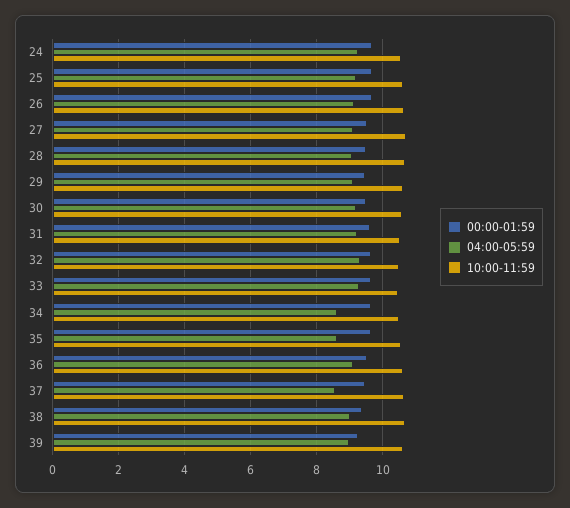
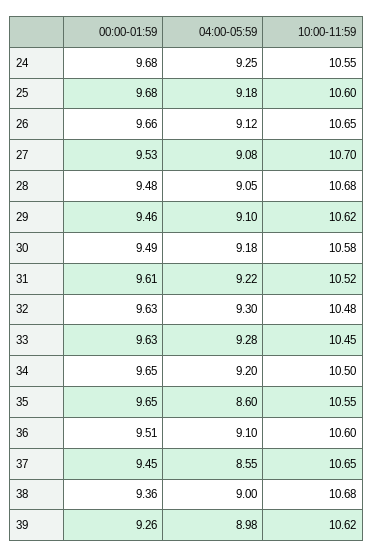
04:00-05:59, 34: 8.6 -> 9.2

